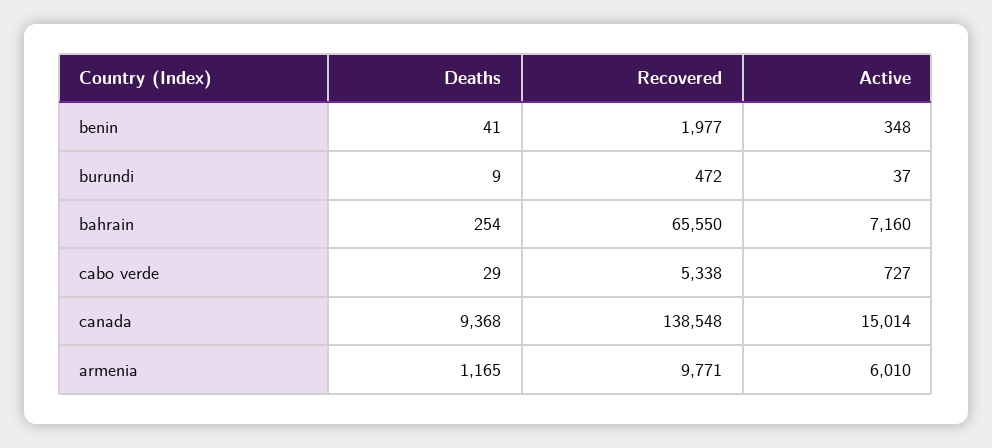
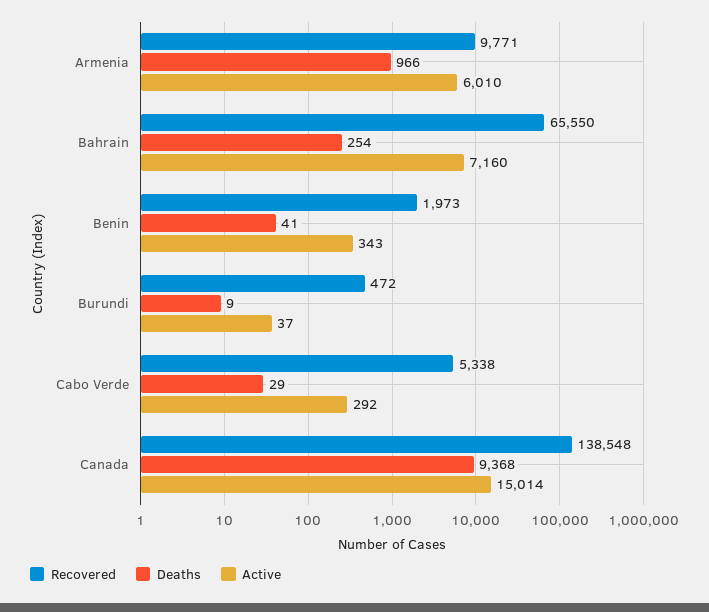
Recovered, benin: 1977 -> 1973
Active, benin: 348 -> 343
Active, cabo verde: 727 -> 292
Deaths, armenia: 1165 -> 966

